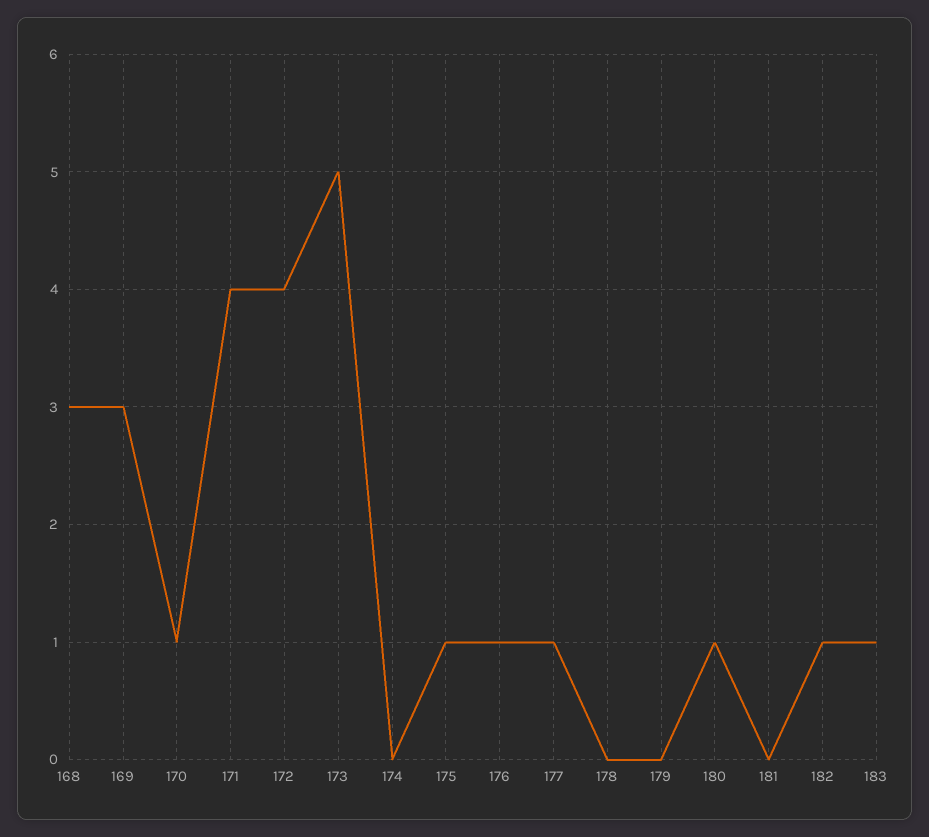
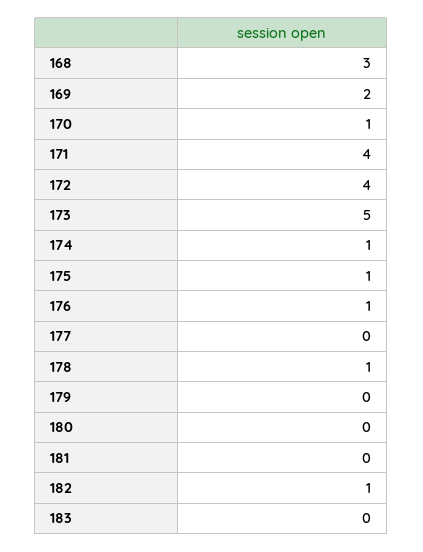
169: 3 -> 2
174: 0 -> 1
177: 1 -> 0
178: 0 -> 1
180: 1 -> 0
183: 1 -> 0

